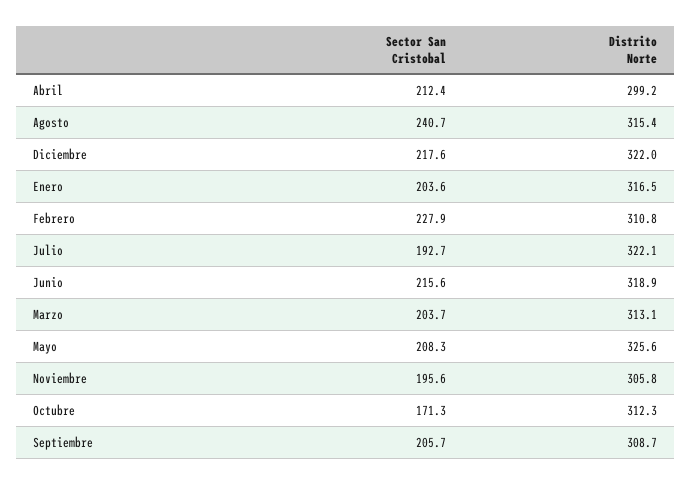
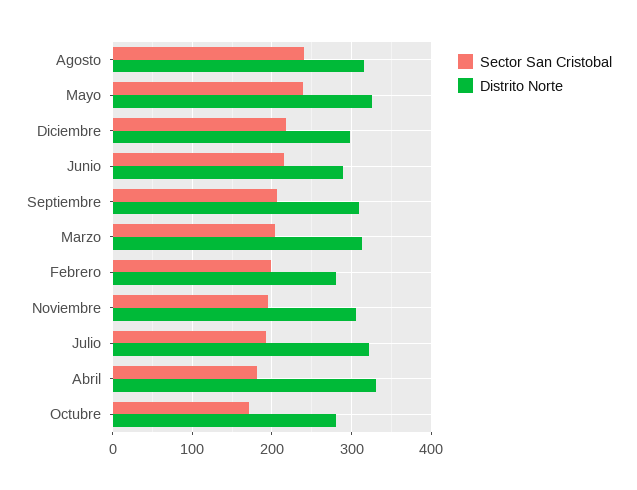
Sector San Cristobal, Abril: 212.4 -> 180
Distrito Norte, Abril: 299.2 -> 330
Distrito Norte, Diciembre: 322 -> 300
Sector San Cristobal, Enero: 203.6 -> none
Distrito Norte, Enero: 316.5 -> none
Sector San Cristobal, Febrero: 227.9 -> 200
Distrito Norte, Febrero: 310.8 -> 280
Distrito Norte, Junio: 318.9 -> 290
Sector San Cristobal, Mayo: 208.3 -> 240
Distrito Norte, Octubre: 312.3 -> 280

